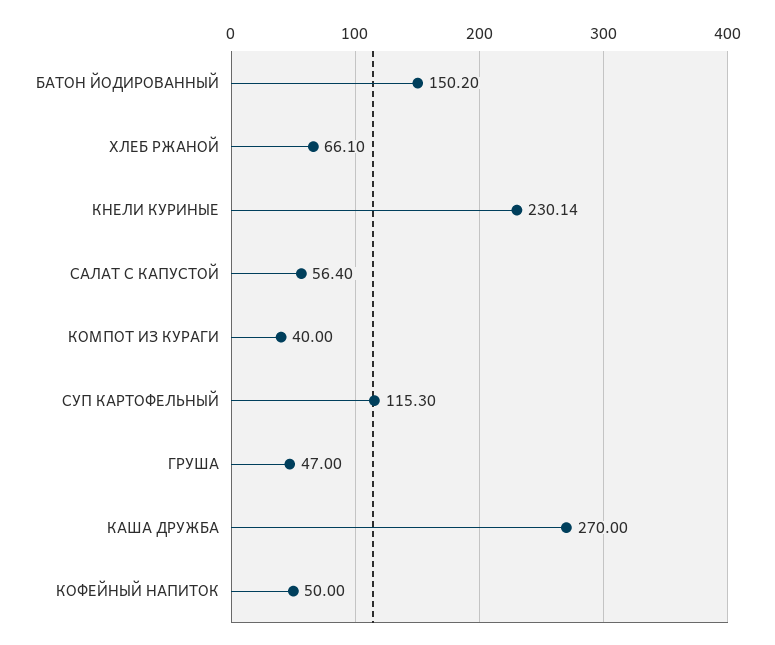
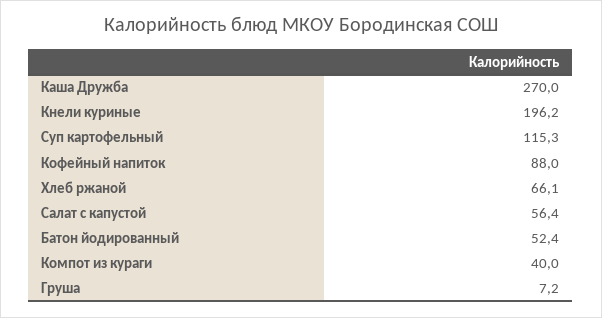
БАТОН ЙОДИРОВАННЫЙ: 150.2 -> 52.4
КНЕЛИ КУРИНЫЕ: 230.14 -> 196.2
ГРУША: 47 -> 7.2
КОФЕЙНЫЙ НАПИТОК: 50 -> 88

